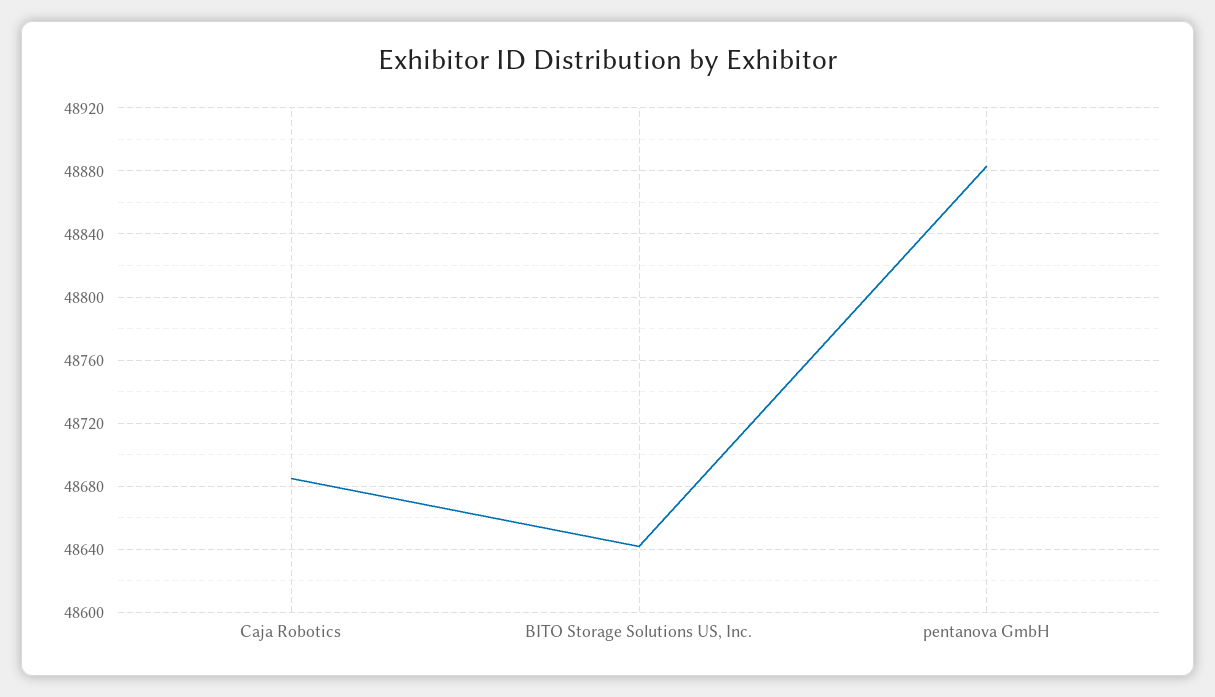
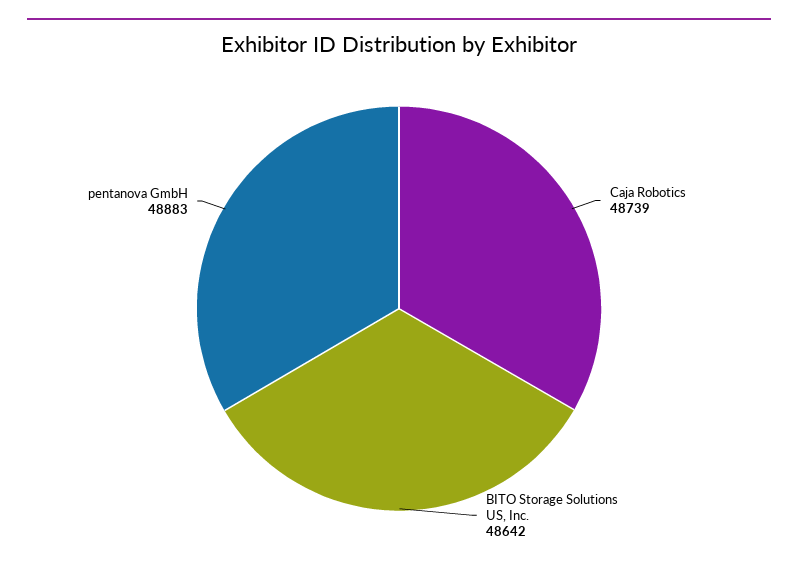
Caja Robotics: 48685 -> 48739

